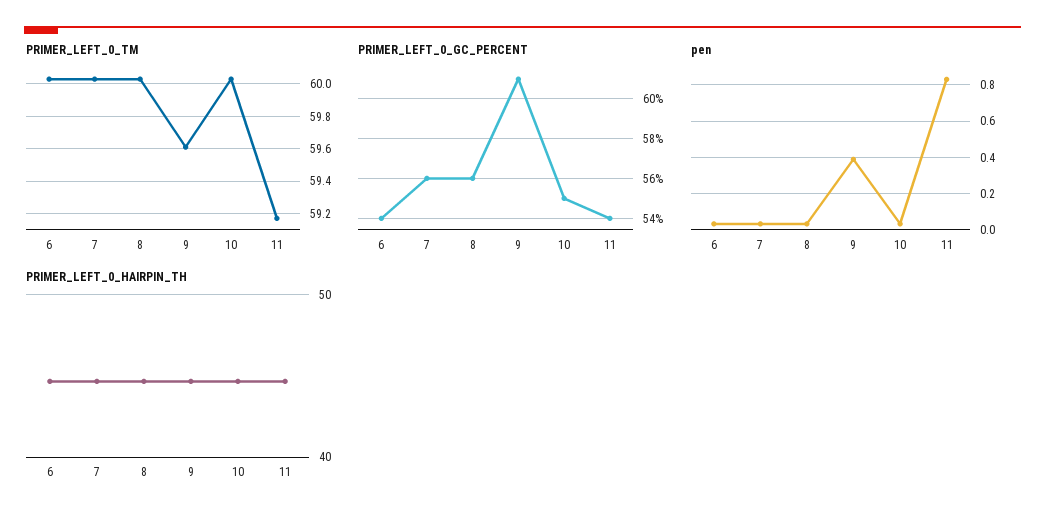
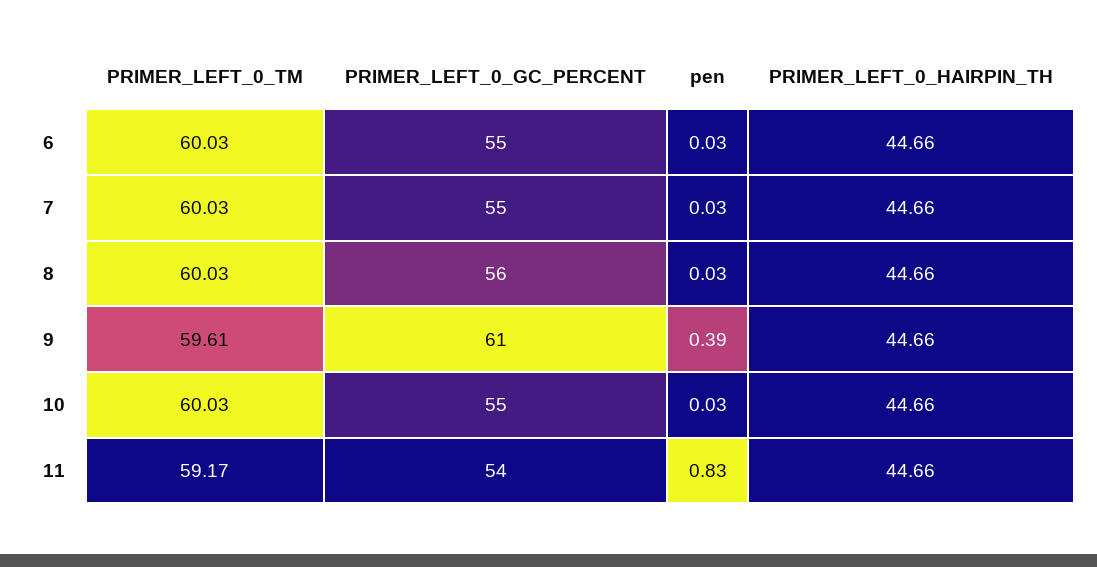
PRIMER_LEFT_0_GC_PERCENT, 6: 54 -> 55
PRIMER_LEFT_0_GC_PERCENT, 7: 56 -> 55

